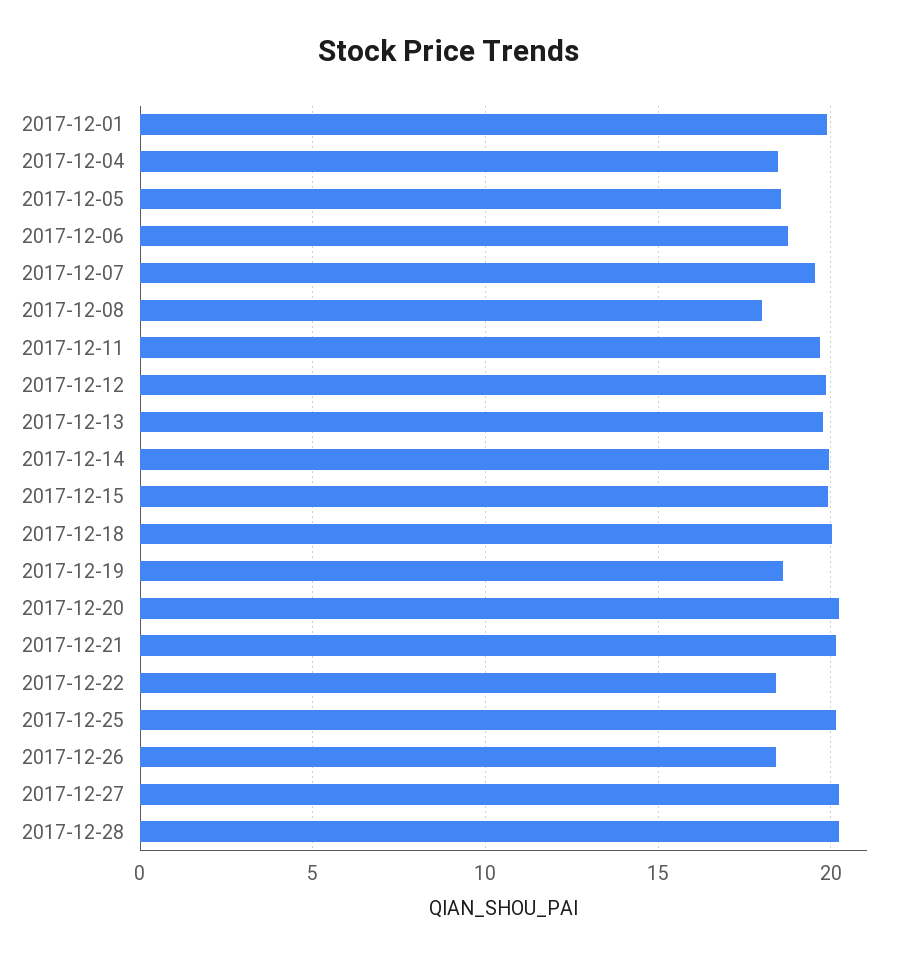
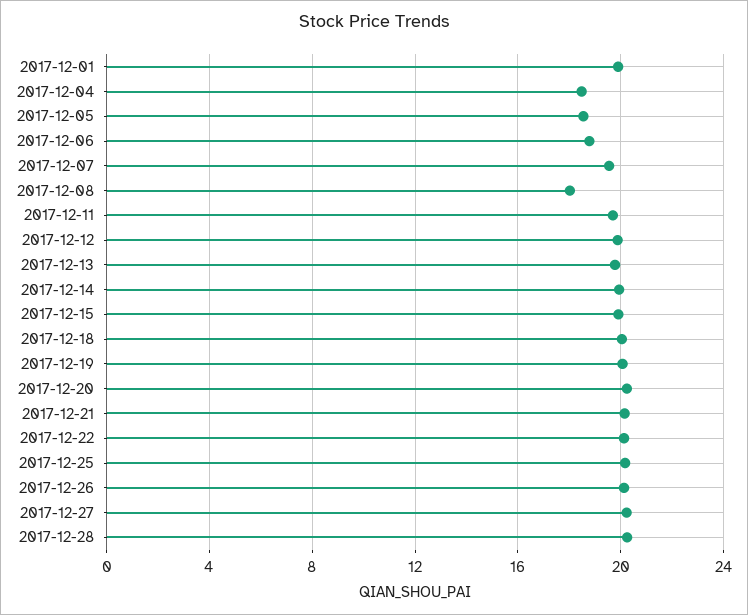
2017-12-19: 18.5 -> 20
2017-12-22: 18.5 -> 20
2017-12-26: 18.5 -> 20

